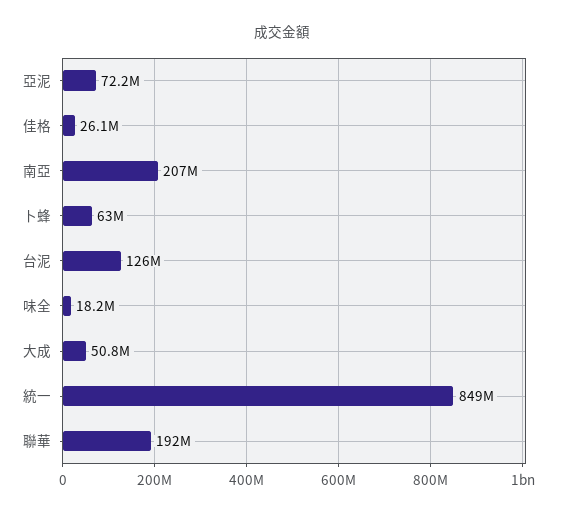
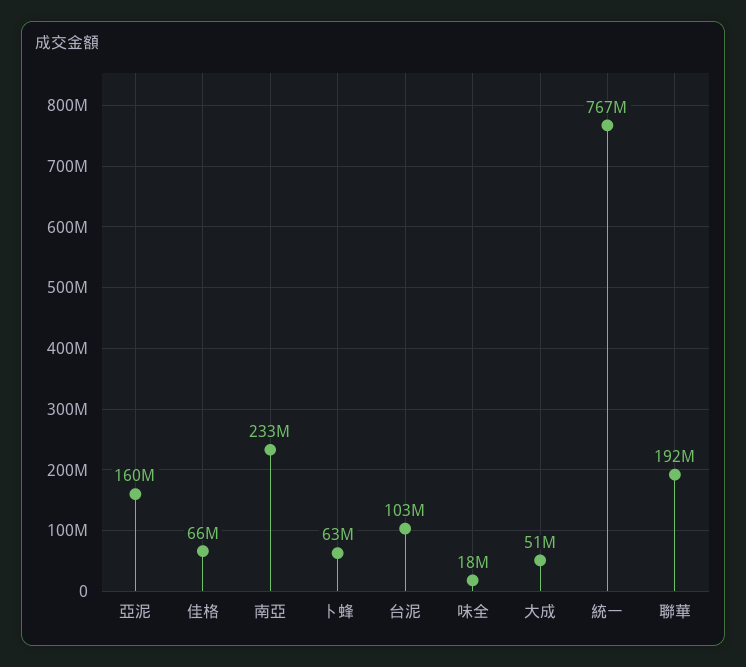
亞泥: 72200000 -> 160000000
佳格: 26100000 -> 66000000
南亞: 207000000 -> 233000000
台泥: 126000000 -> 103000000
統一: 849000000 -> 767000000

